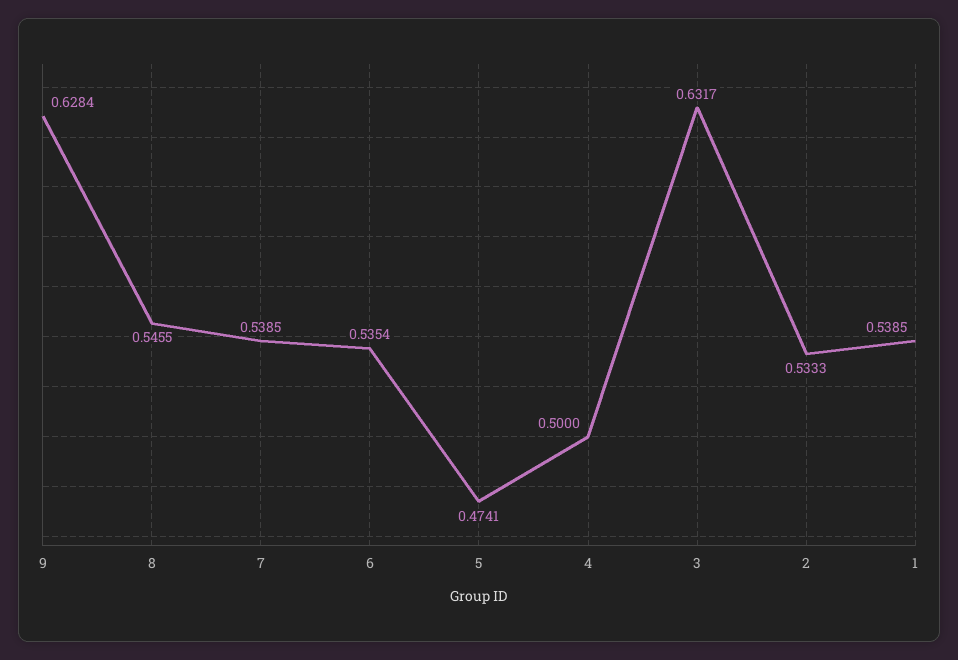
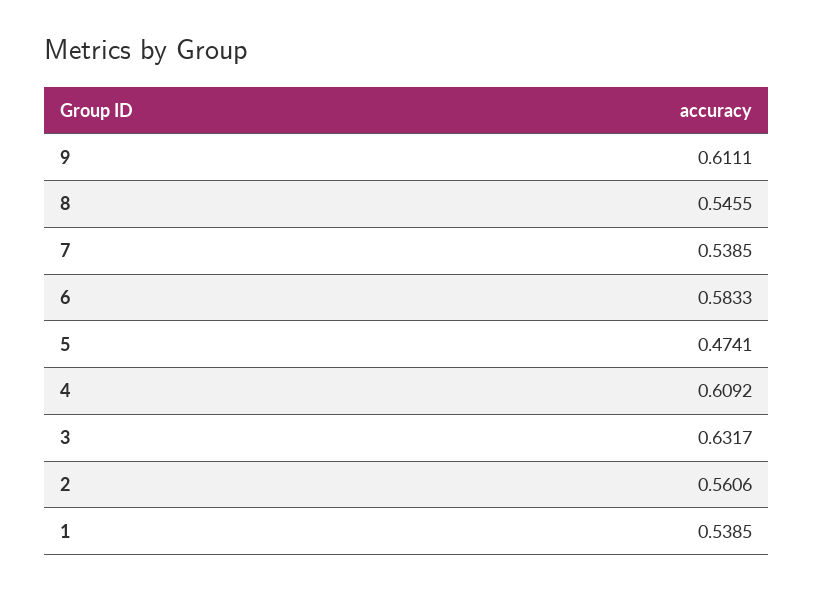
9: 0.6284 -> 0.6111
6: 0.5354 -> 0.5833
4: 0.5 -> 0.6092
2: 0.5333 -> 0.5606

